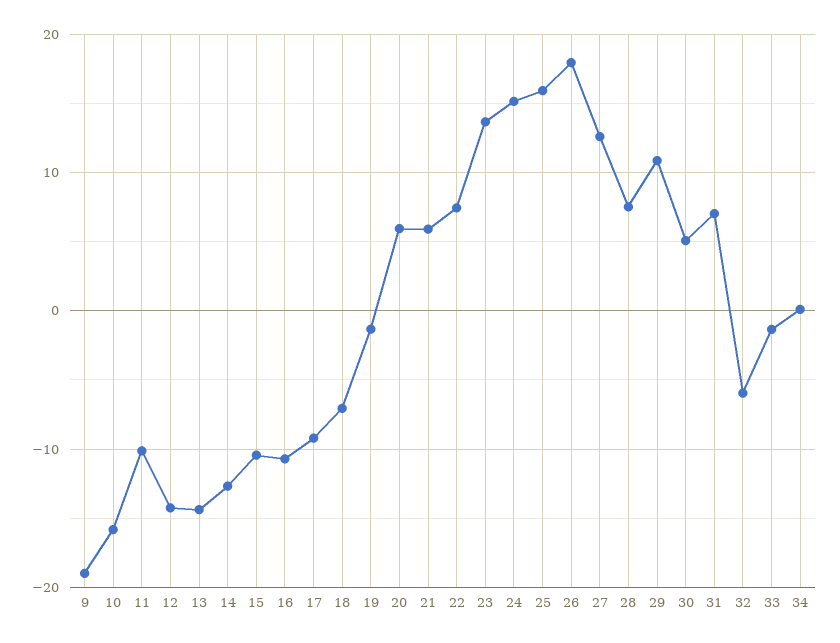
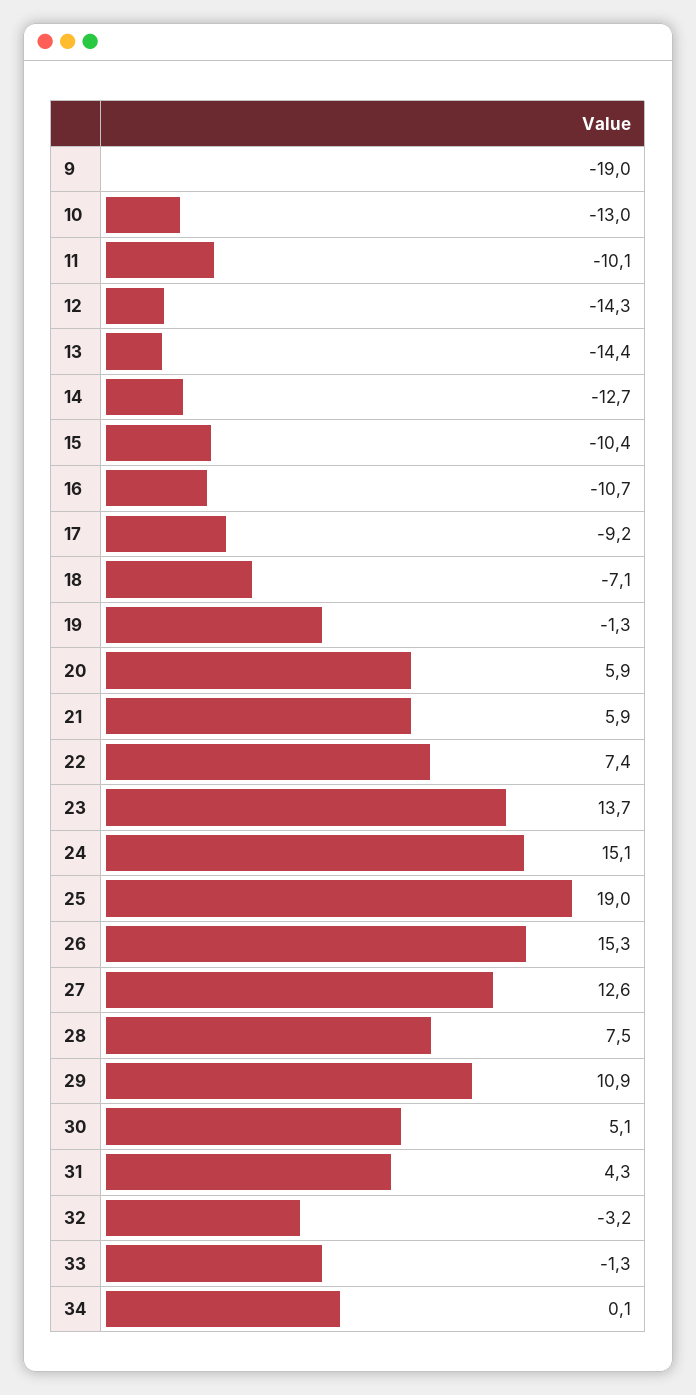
10: -16 -> -13
25: 16 -> 19
26: 18 -> 15.3
31: 7 -> 4.3
32: -6 -> -3.2

